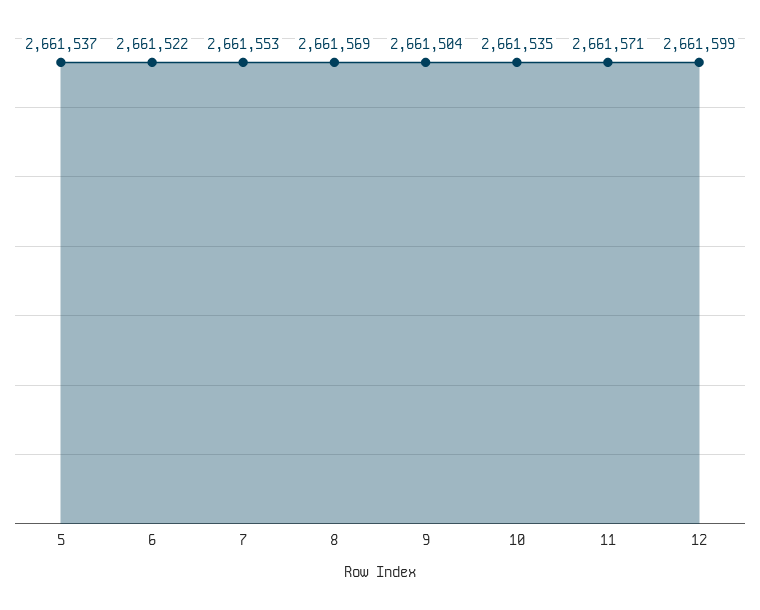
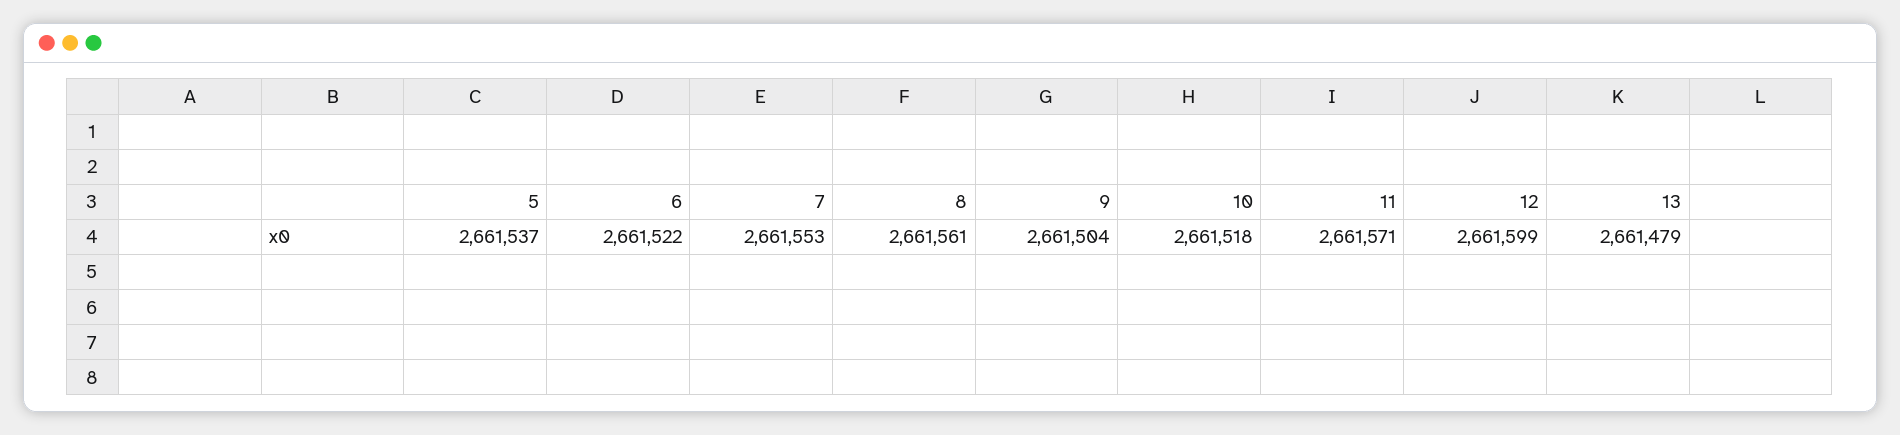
8: 2661569 -> 2661561
10: 2661535 -> 2661518
13: none -> 2661479

